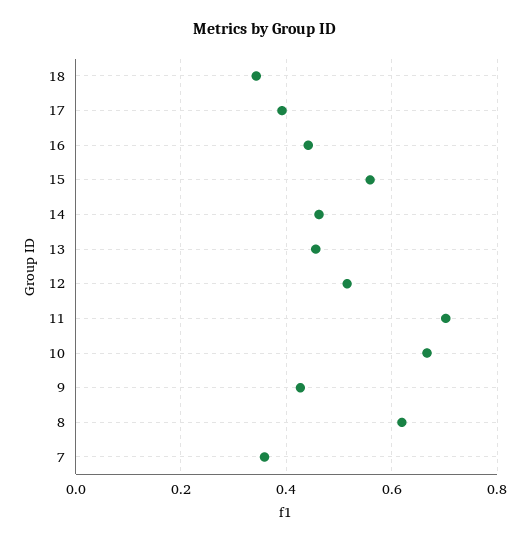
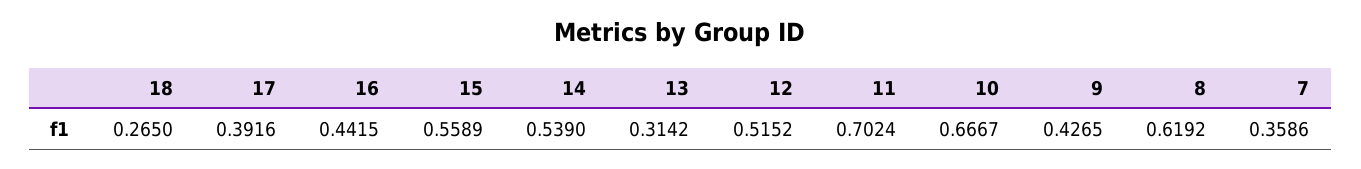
18: 0.34 -> 0.265
14: 0.46 -> 0.539
13: 0.46 -> 0.3142

